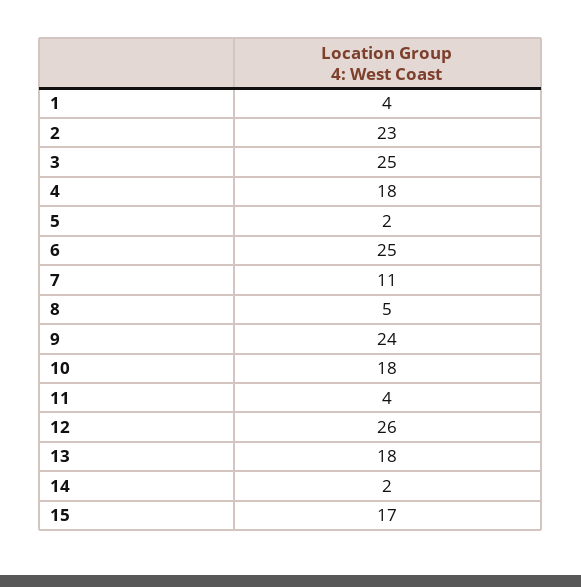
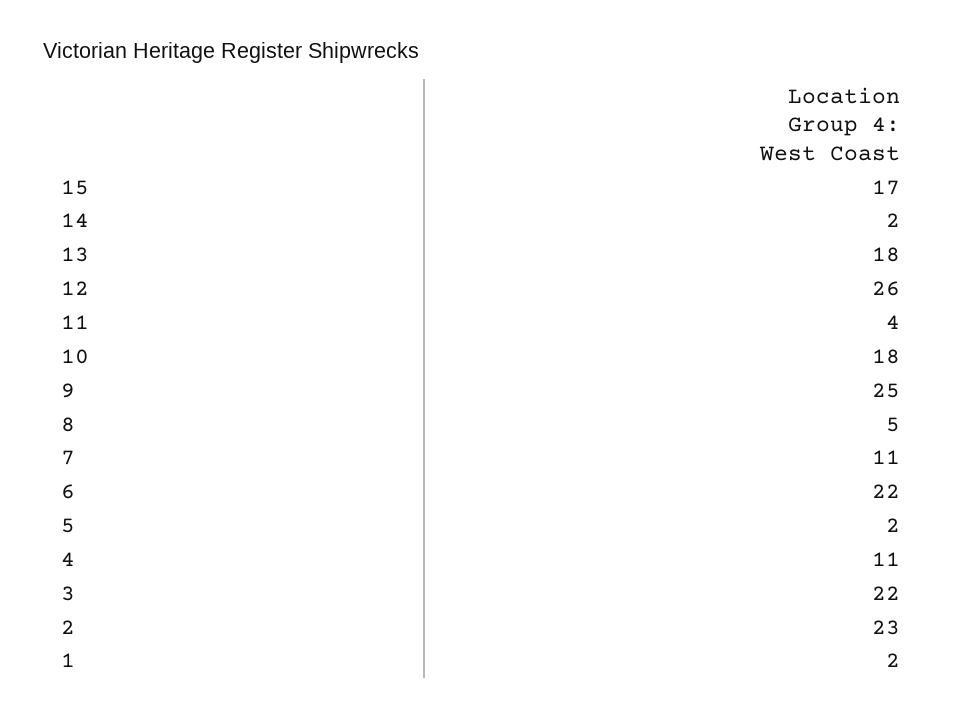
1: 4 -> 2
3: 25 -> 22
4: 18 -> 11
6: 25 -> 22
9: 24 -> 25

